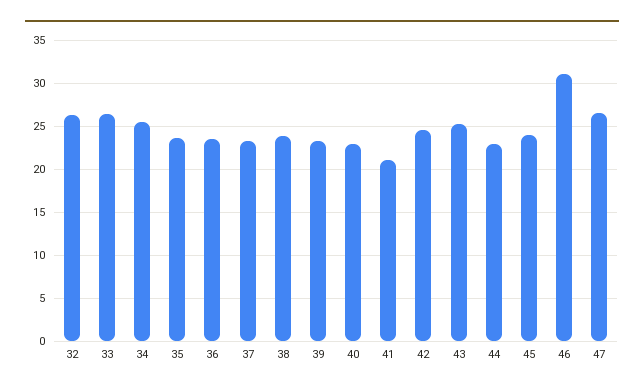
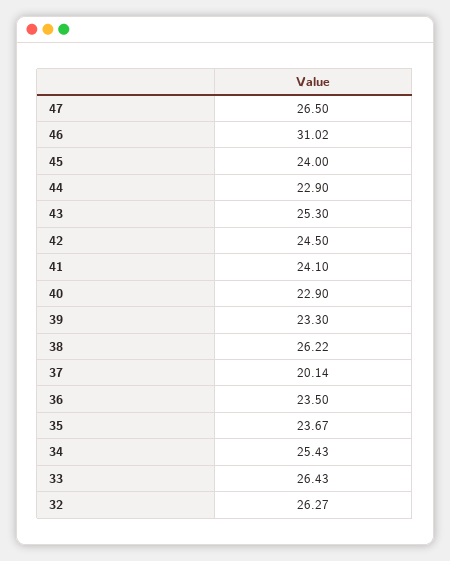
37: 23 -> 20.14
38: 24 -> 26.22
41: 21 -> 24.1

